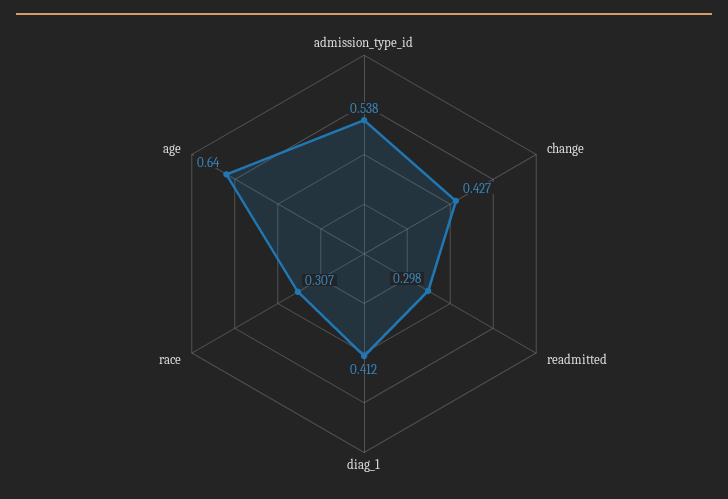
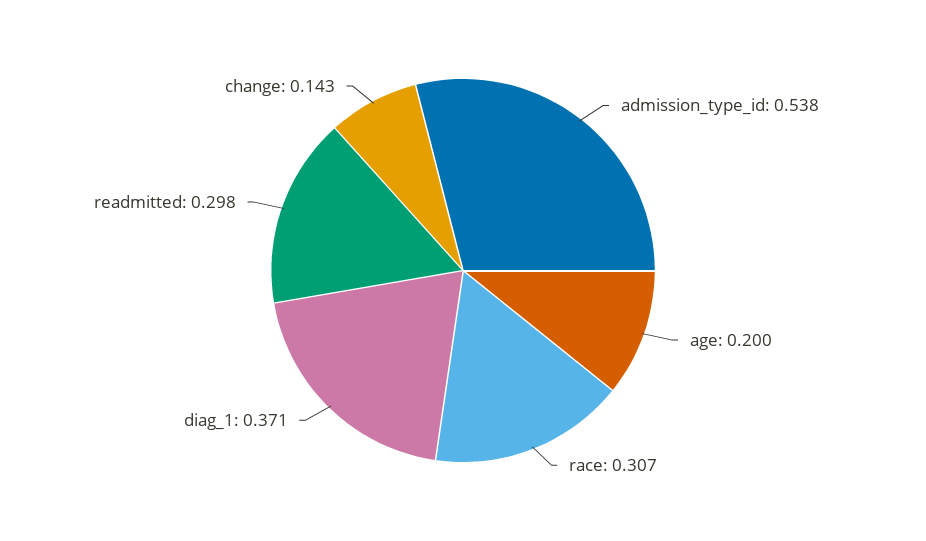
change: 0.427 -> 0.143
diag_1: 0.412 -> 0.371
age: 0.64 -> 0.2

